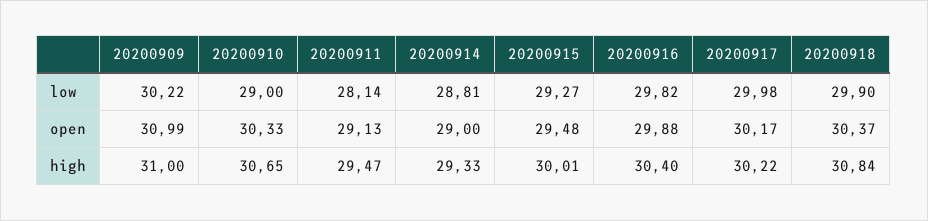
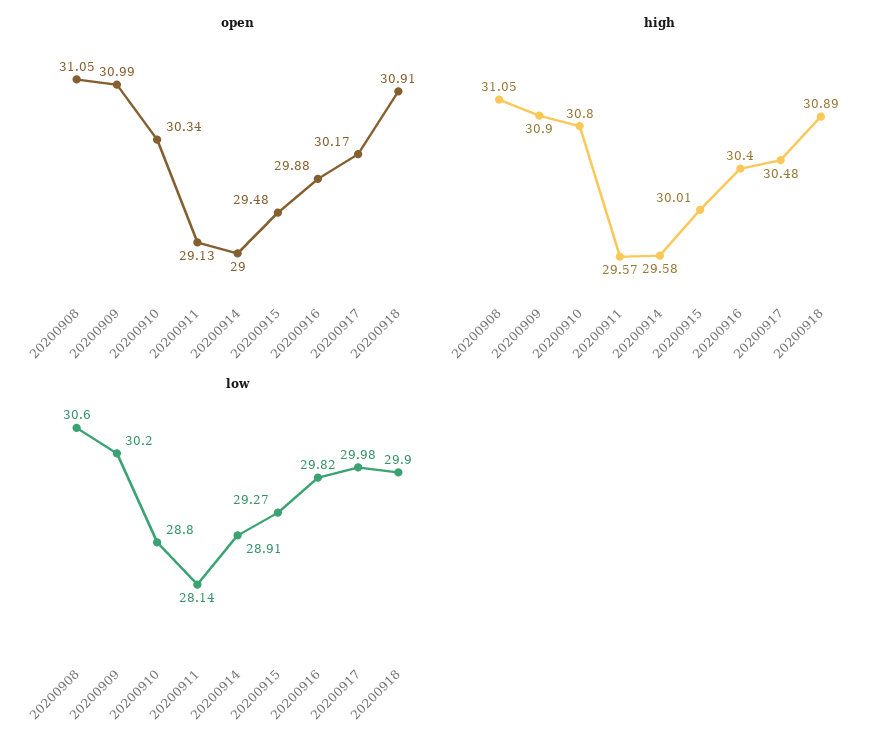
low, 20200909: 30.22 -> 30.2
low, 20200910: 29 -> 28.8
low, 20200914: 28.81 -> 28.91
open, 20200910: 30.33 -> 30.34
open, 20200918: 30.37 -> 30.91
high, 20200909: 31 -> 30.9
high, 20200910: 30.65 -> 30.8
high, 20200911: 29.47 -> 29.57
high, 20200914: 29.33 -> 29.58
high, 20200917: 30.22 -> 30.48
high, 20200918: 30.84 -> 30.89
open, 20200908: none -> 31.05
high, 20200908: none -> 31.05
low, 20200908: none -> 30.6

